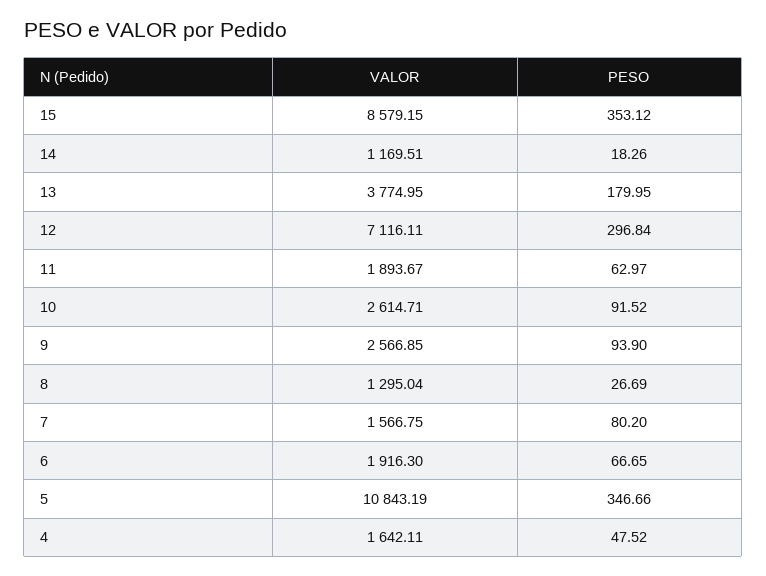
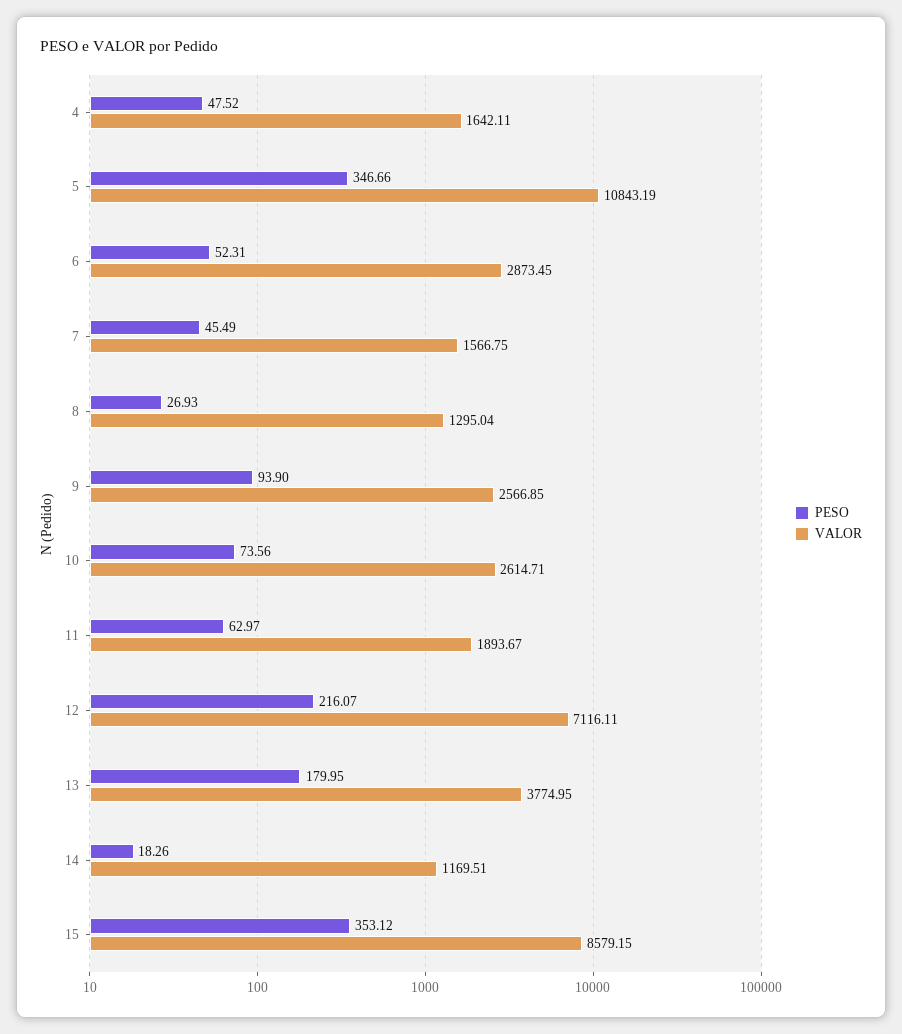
PESO, 12: 296.84 -> 216.07
PESO, 10: 91.52 -> 73.56
PESO, 8: 26.69 -> 26.93
PESO, 7: 80.2 -> 45.49
VALOR, 6: 1916.3 -> 2873.45
PESO, 6: 66.65 -> 52.31

